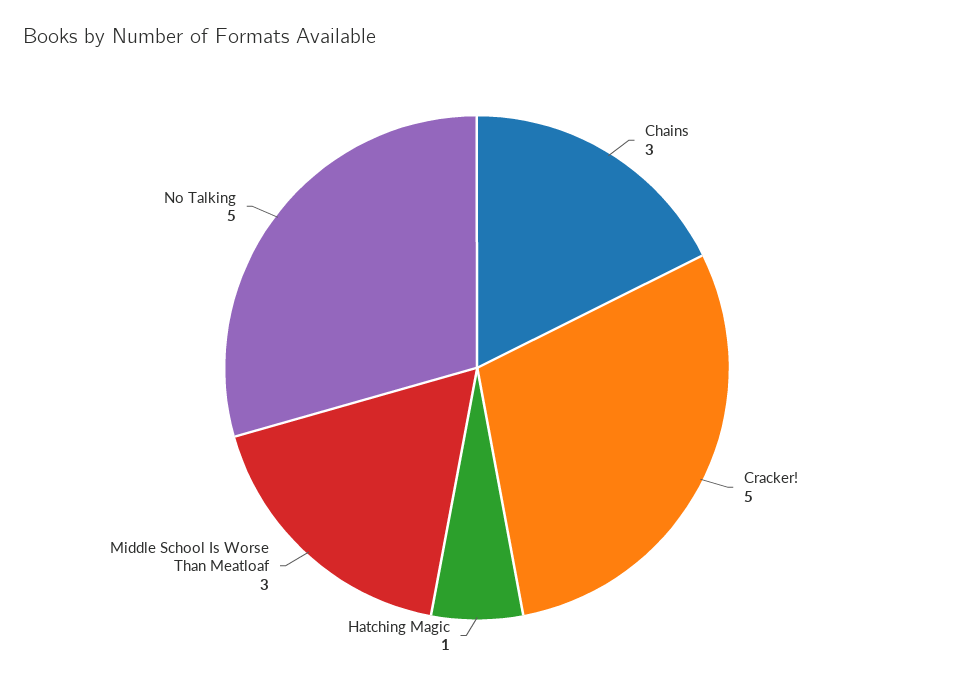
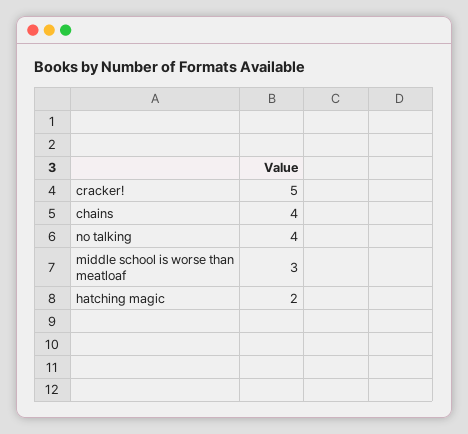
Chains: 3 -> 4
Hatching Magic: 1 -> 2
No Talking: 5 -> 4

